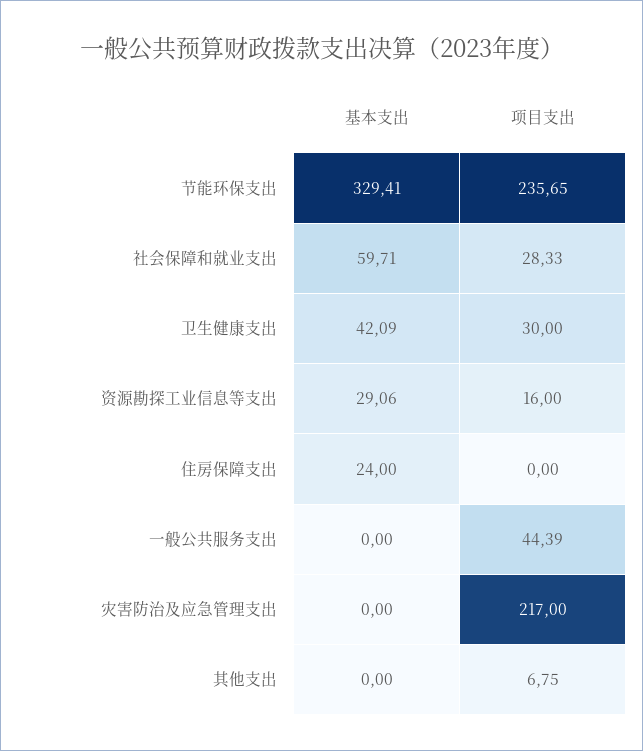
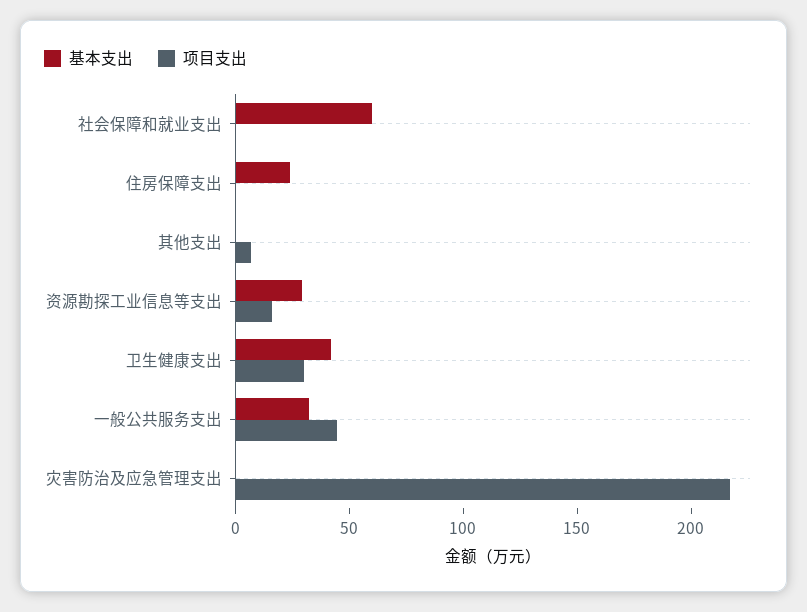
基本支出, 节能环保支出: 329.41 -> none
项目支出, 节能环保支出: 235.65 -> none
项目支出, 社会保障和就业支出: 28.33 -> 0
基本支出, 一般公共服务支出: 0 -> 30

